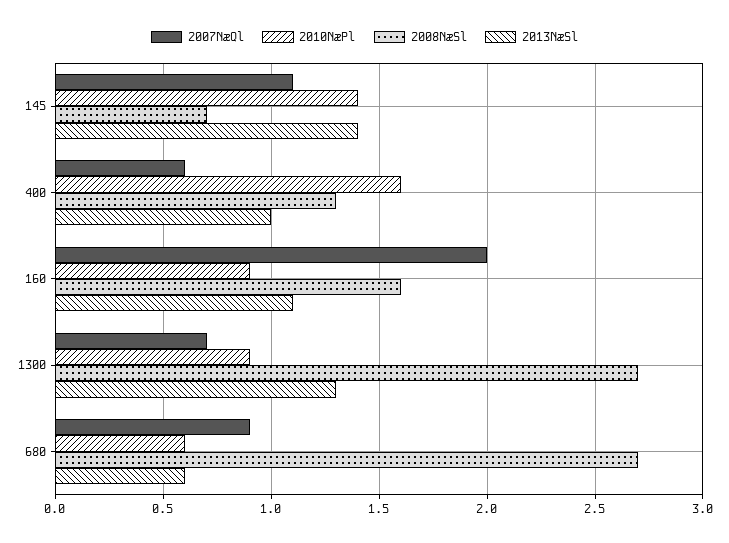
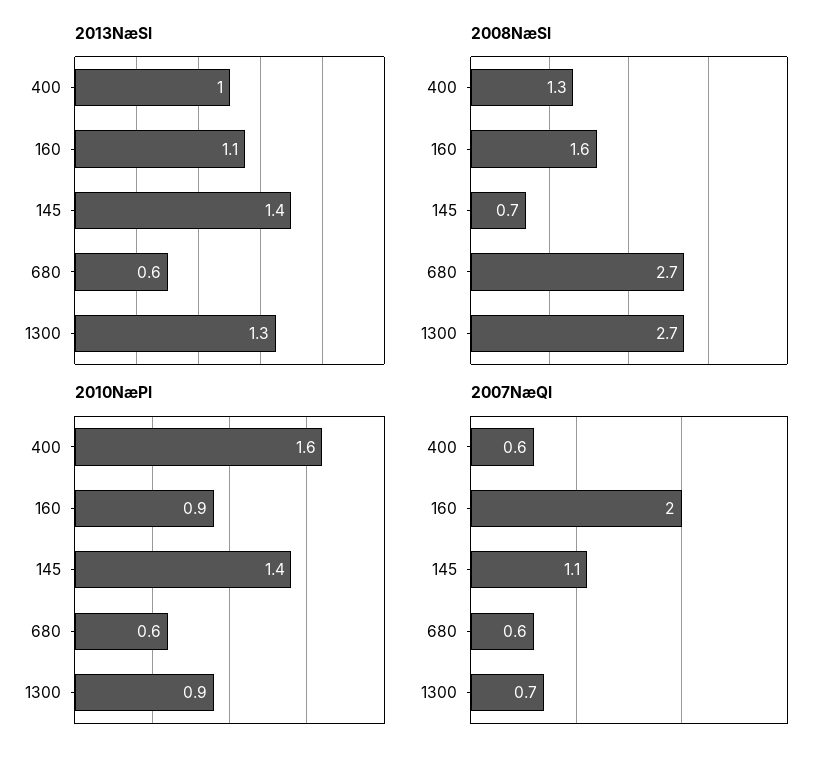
2007NæQl, 680: 0.9 -> 0.6

